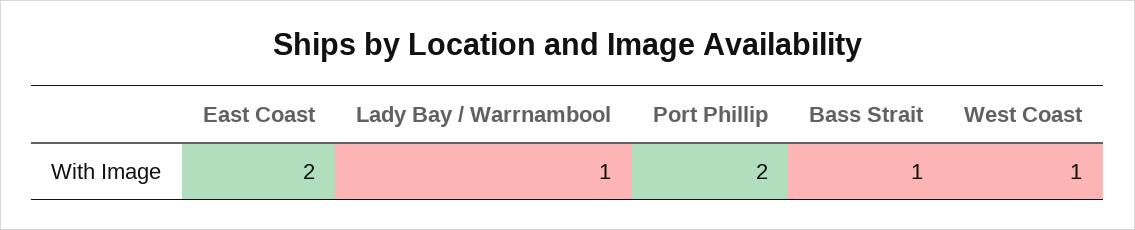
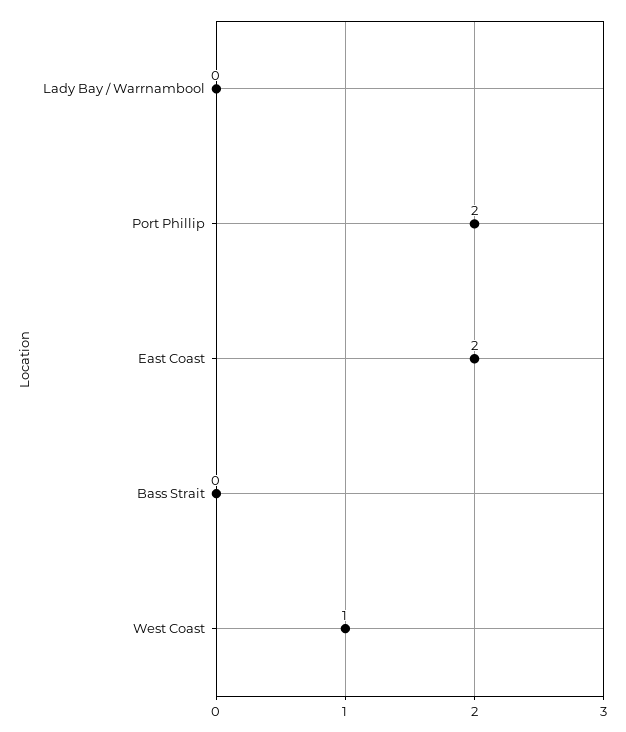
Lady Bay / Warrnambool: 1 -> 0
Bass Strait: 1 -> 0

